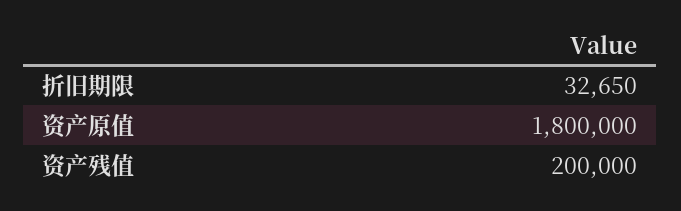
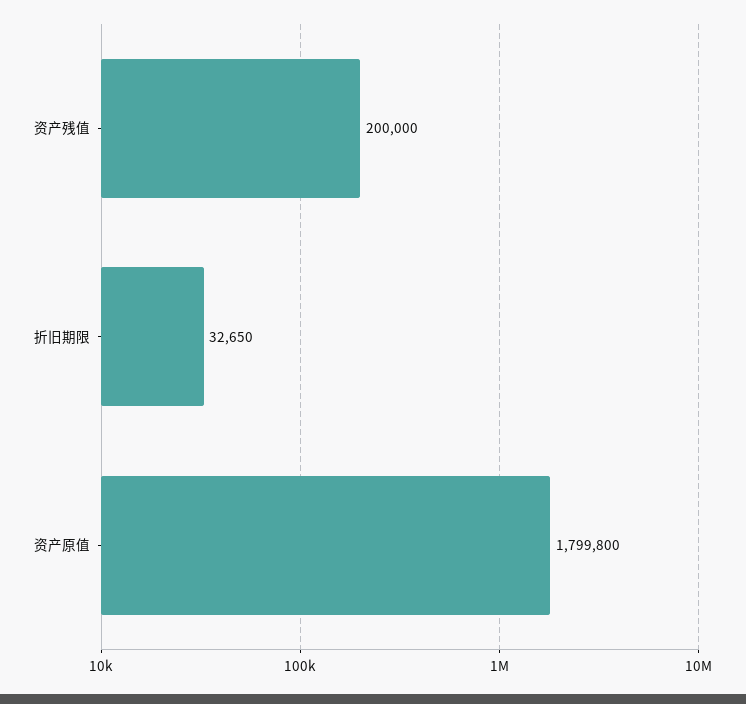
资产原值: 1800000 -> 1799800

